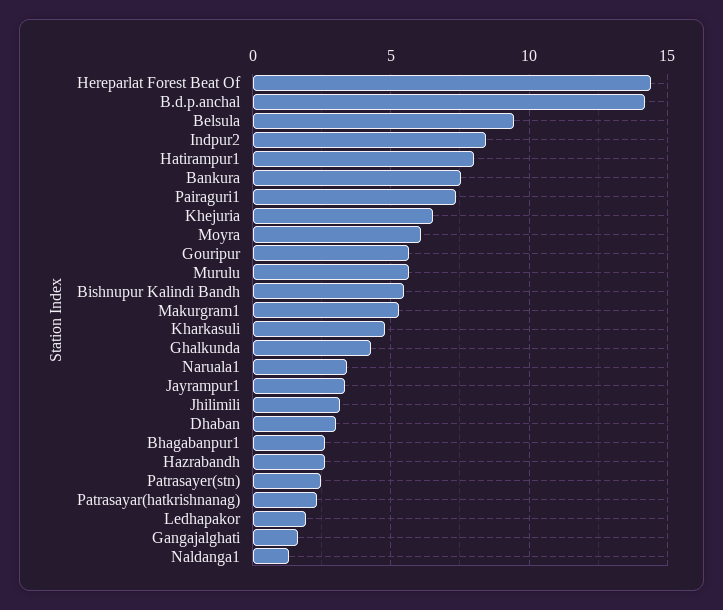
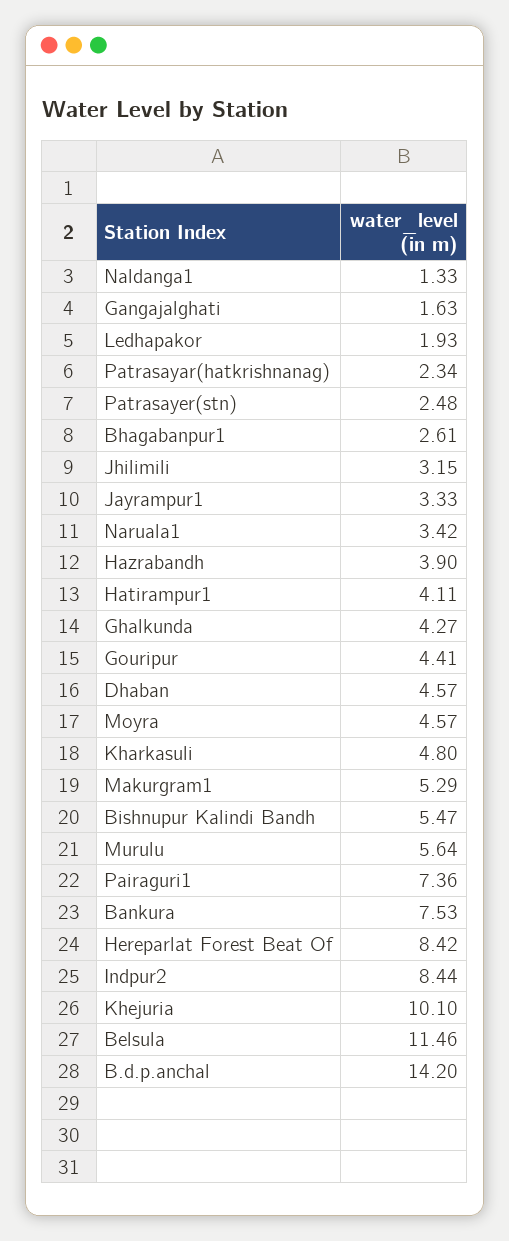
Hereparlat Forest Beat Of: 14.5 -> 8.42
Belsula: 9.5 -> 11.46
Hatirampur1: 8 -> 4.11
Khejuria: 6.5 -> 10.1
Moyra: 6 -> 4.57
Gouripur: 5.5 -> 4.41
Dhaban: 3 -> 4.57
Hazrabandh: 2.5 -> 3.9

